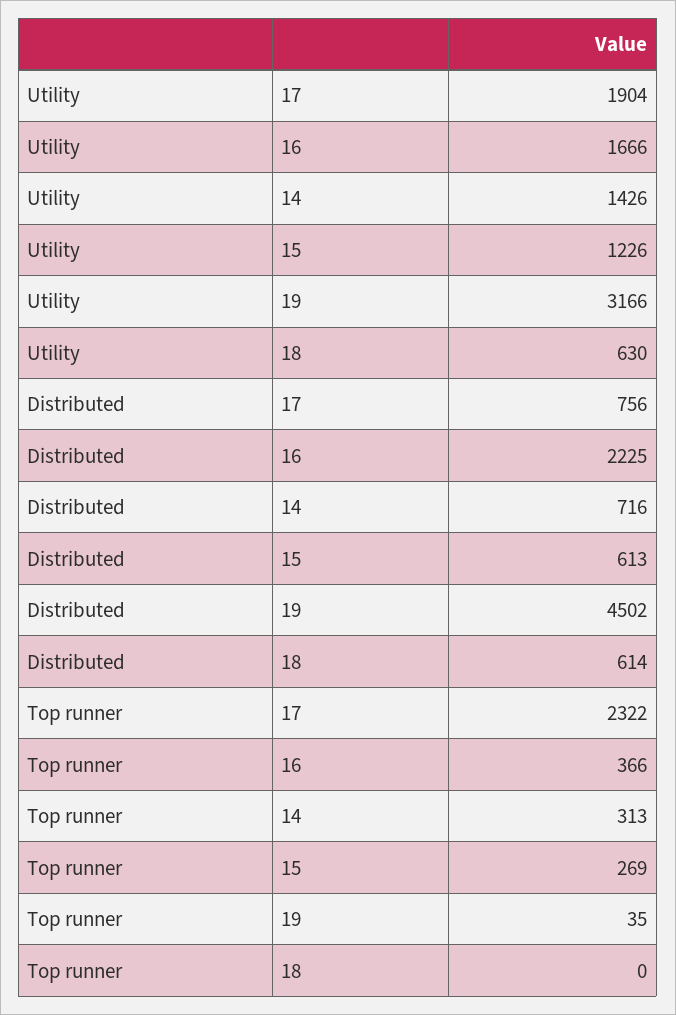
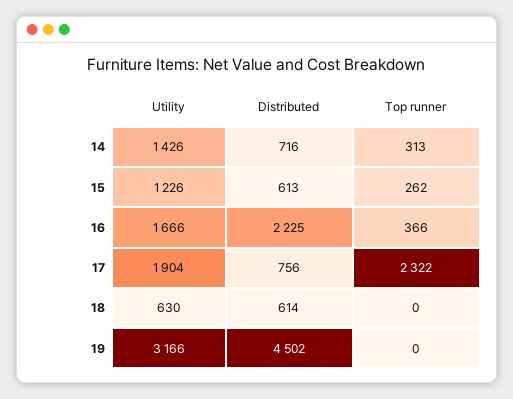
Top runner, 15: 269 -> 262
Top runner, 19: 35 -> 0

